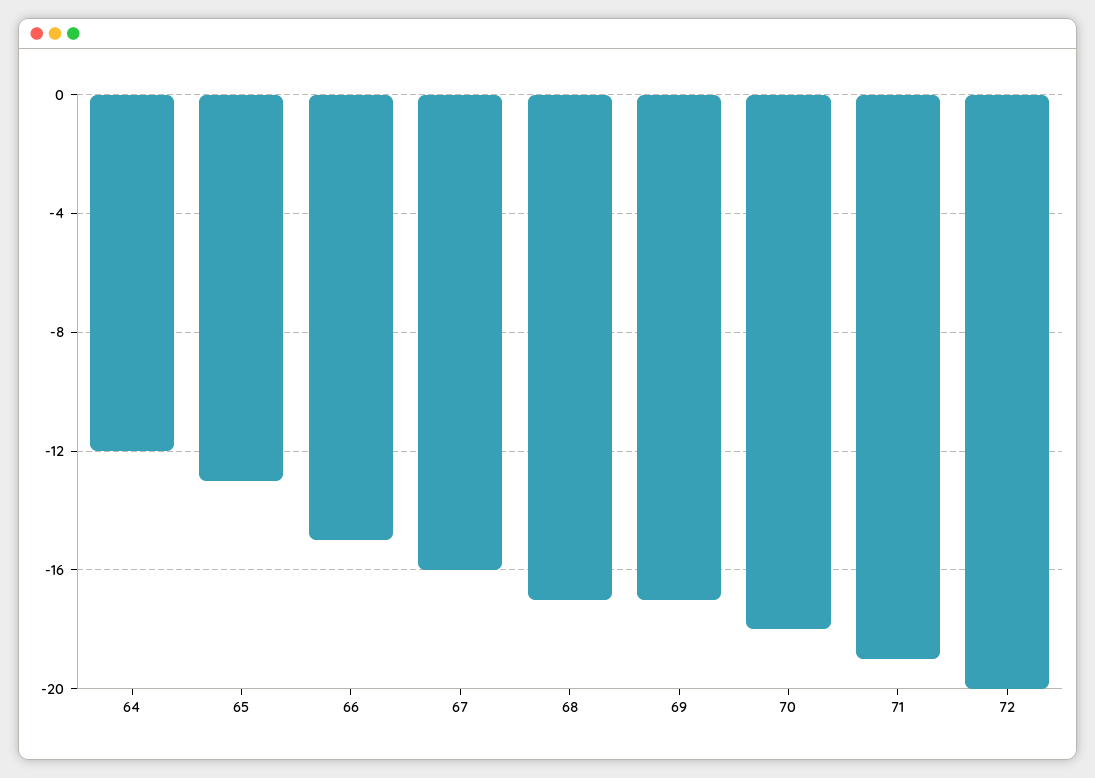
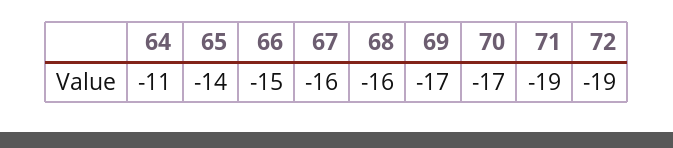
64: -12 -> -11
65: -13 -> -14
68: -17 -> -16
70: -18 -> -17
72: -20 -> -19

